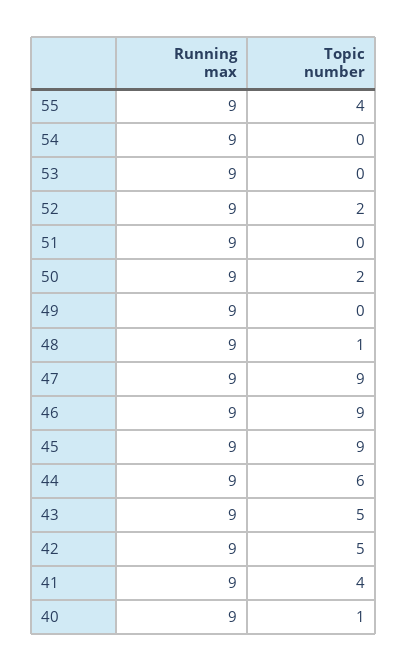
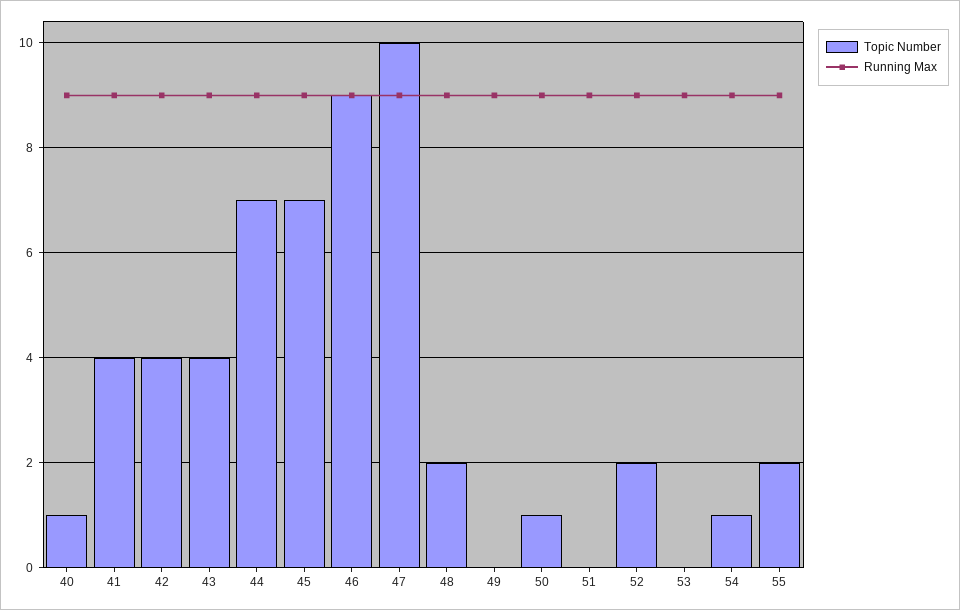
Topic number, 55: 4 -> 2
Topic number, 54: 0 -> 1
Topic number, 50: 2 -> 1
Topic number, 48: 1 -> 2
Topic number, 47: 9 -> 10
Topic number, 45: 9 -> 7
Topic number, 44: 6 -> 7
Topic number, 43: 5 -> 4
Topic number, 42: 5 -> 4

